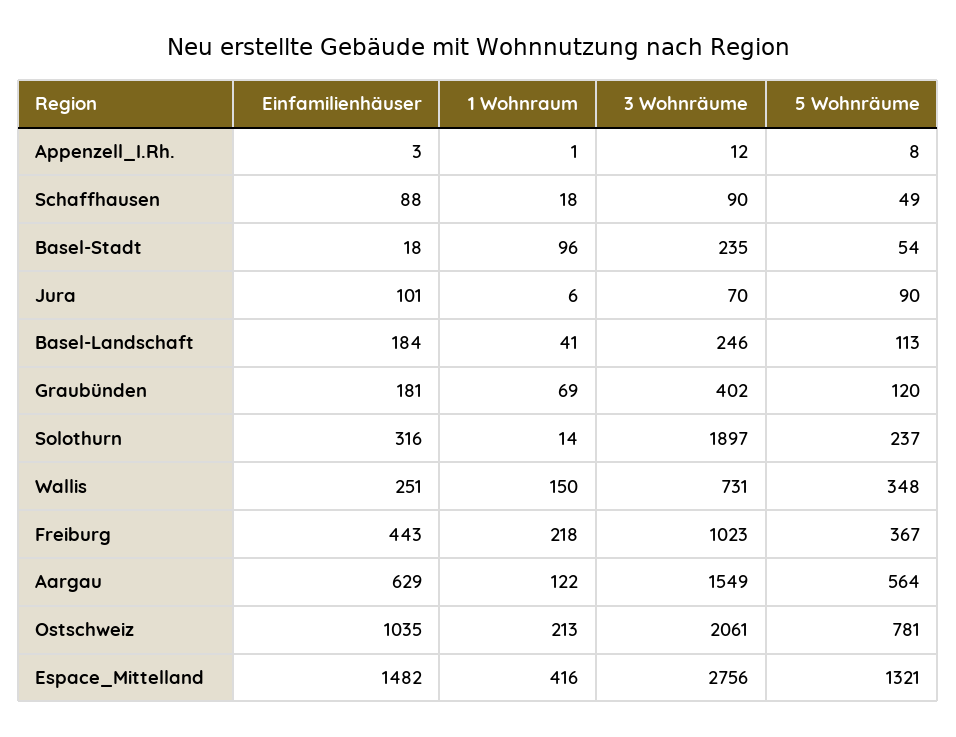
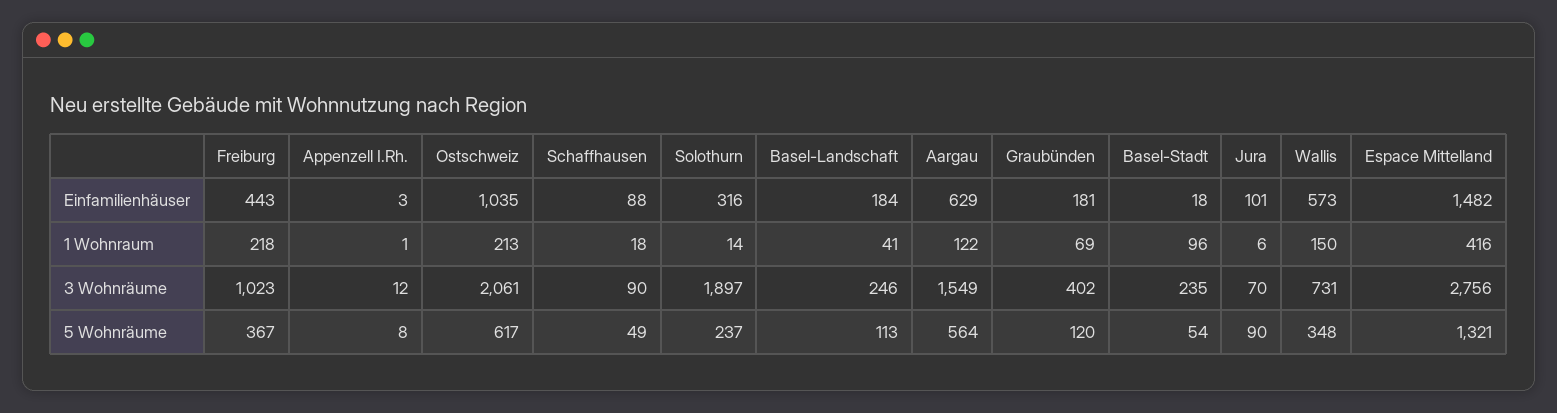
Einfamilienhäuser, Wallis: 251 -> 573
5 Wohnräume, Ostschweiz: 781 -> 617

